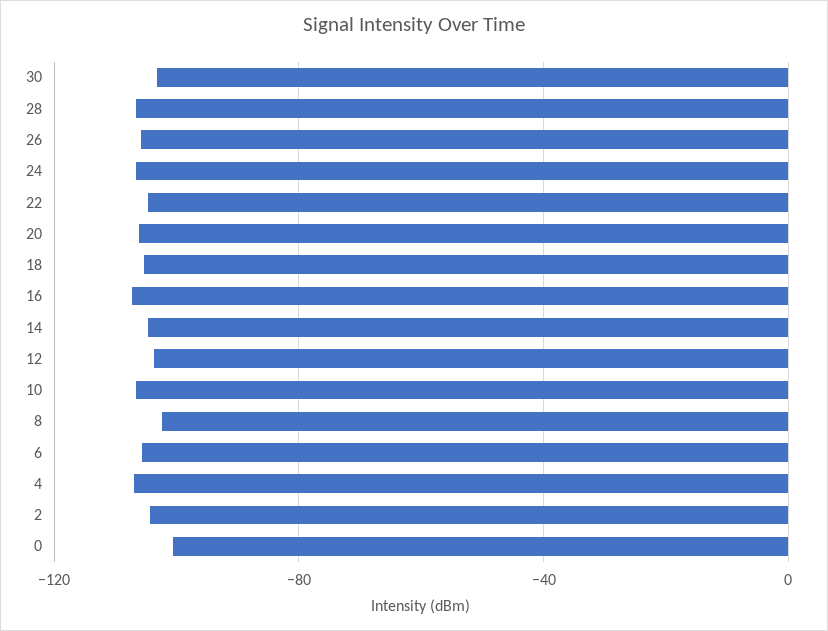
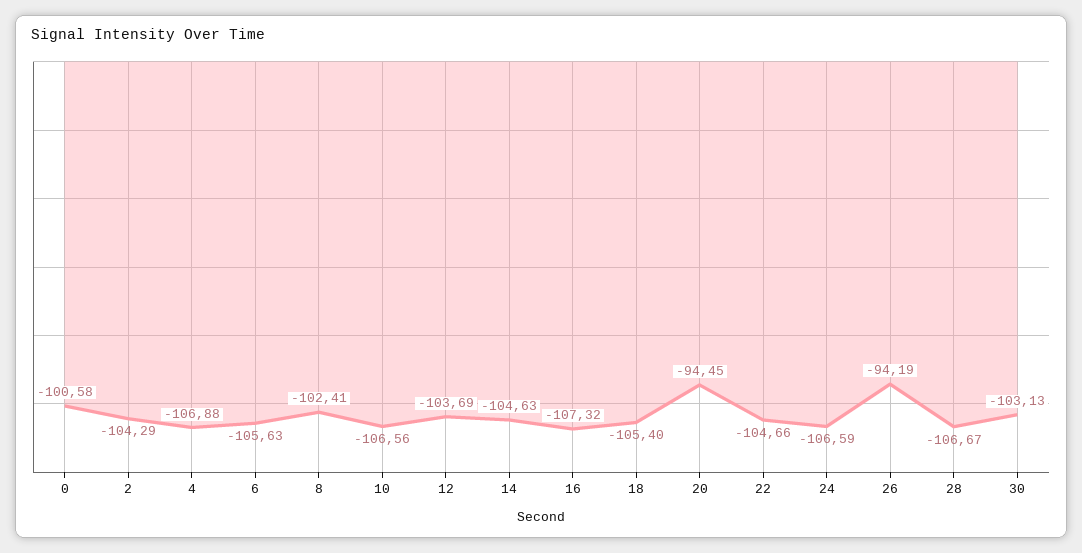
26: -105 -> -94.19
20: -105 -> -94.45

